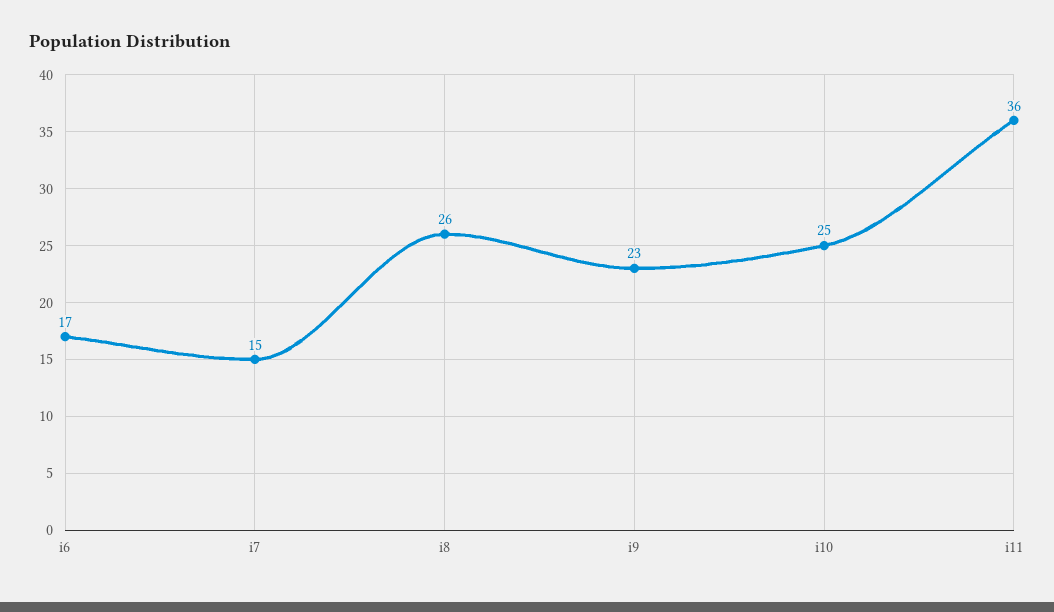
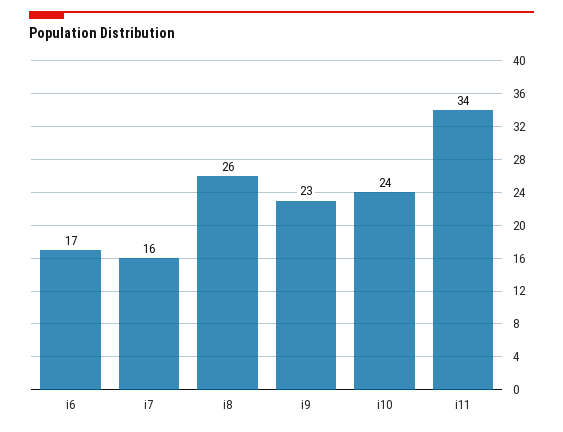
i7: 15 -> 16
i10: 25 -> 24
i11: 36 -> 34

